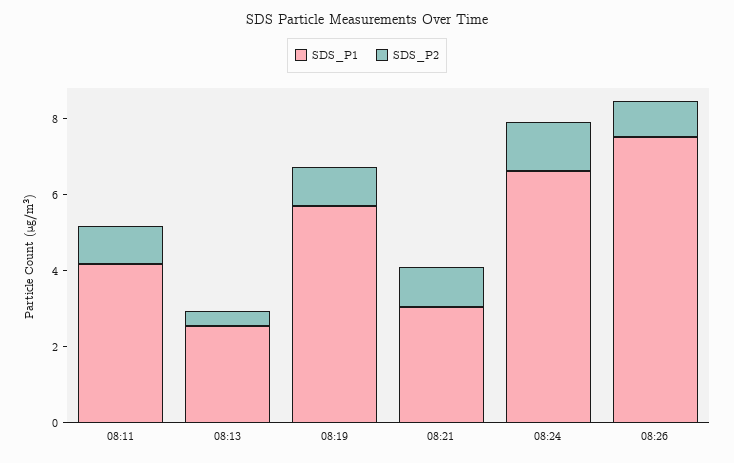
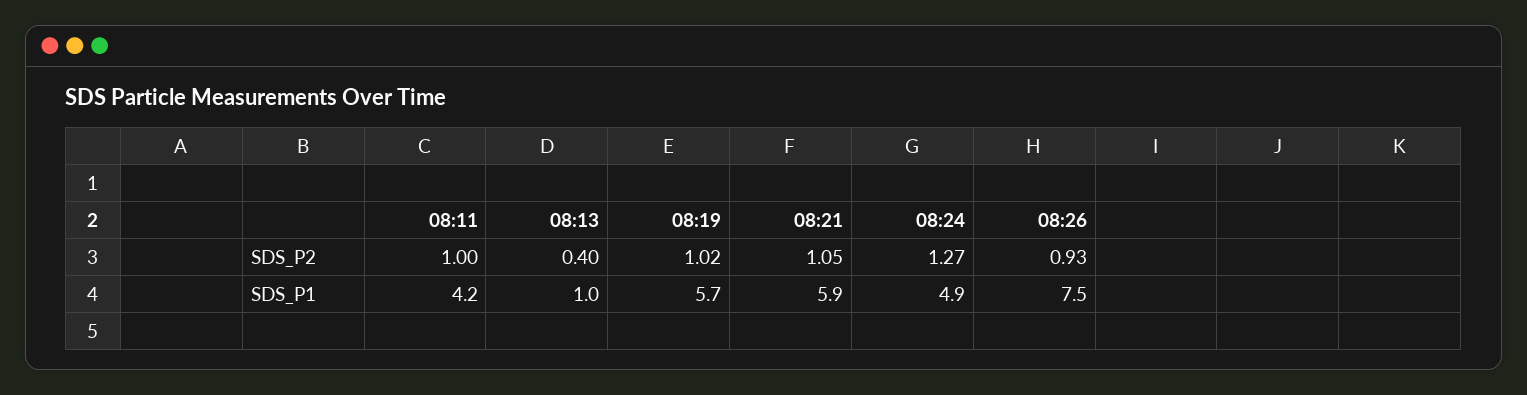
SDS_P1, 08:13: 2.5 -> 1
SDS_P1, 08:21: 3 -> 5.9
SDS_P1, 08:24: 6.5 -> 4.9

